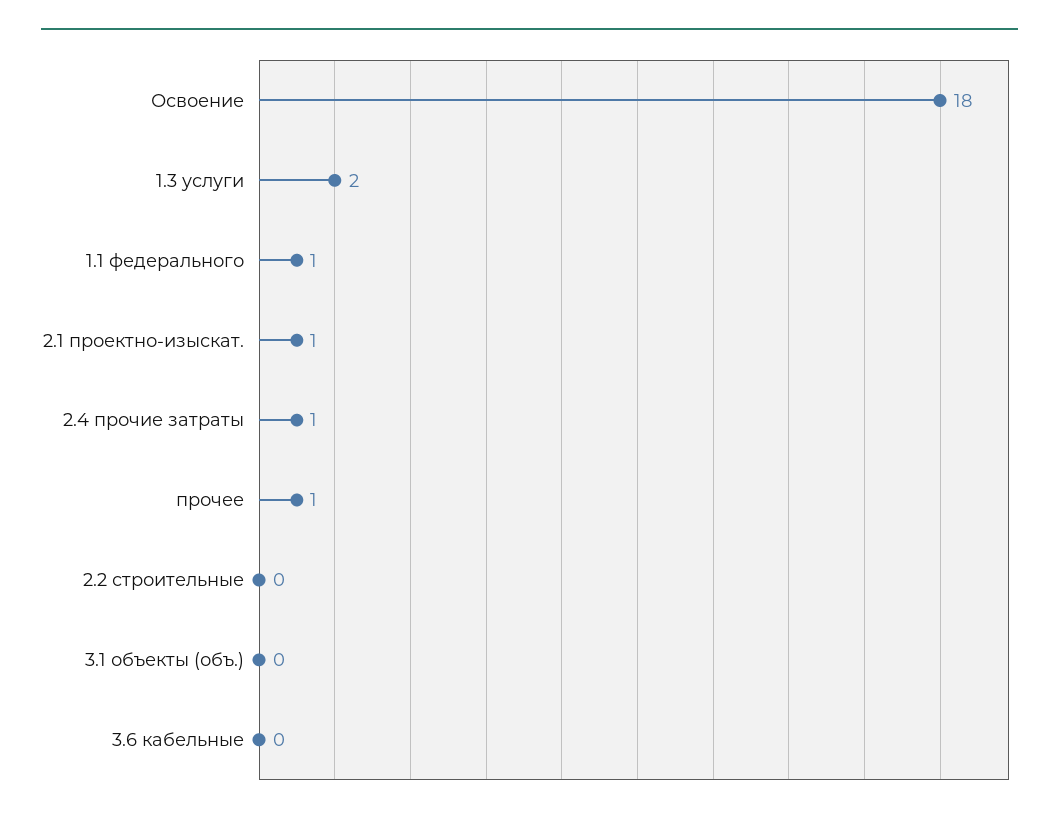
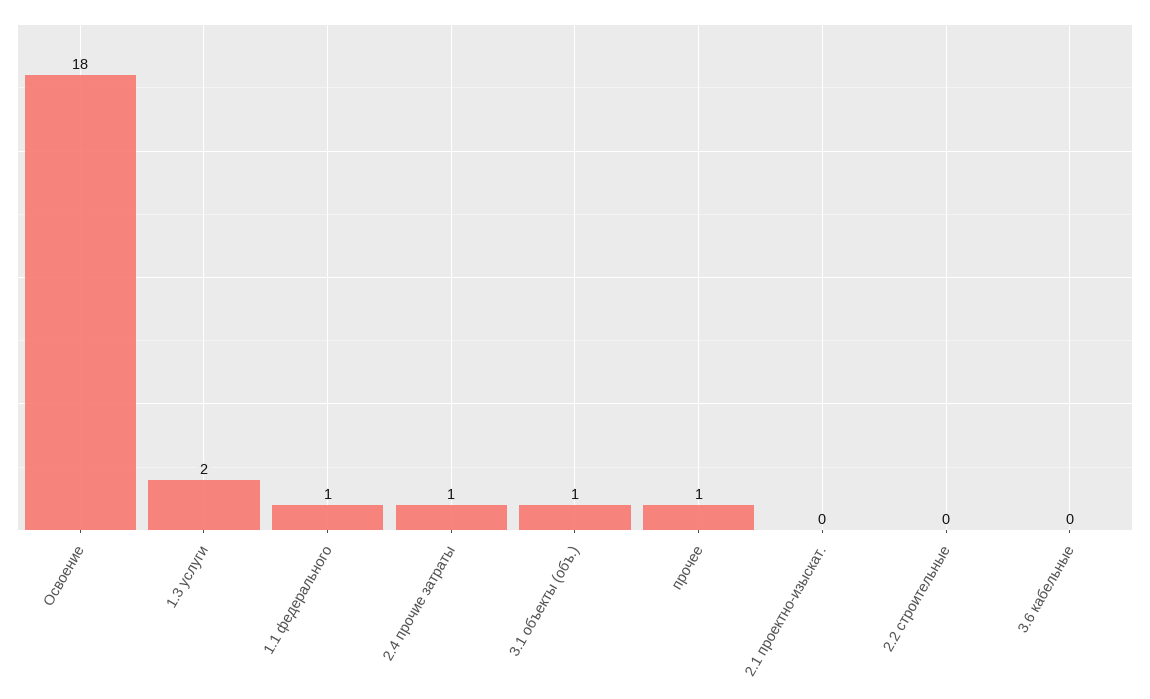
2.1 проектно-изыскат.: 1 -> 0
3.1 объекты (объ.): 0 -> 1

